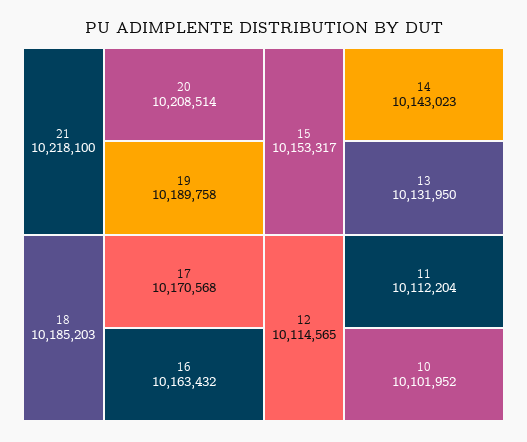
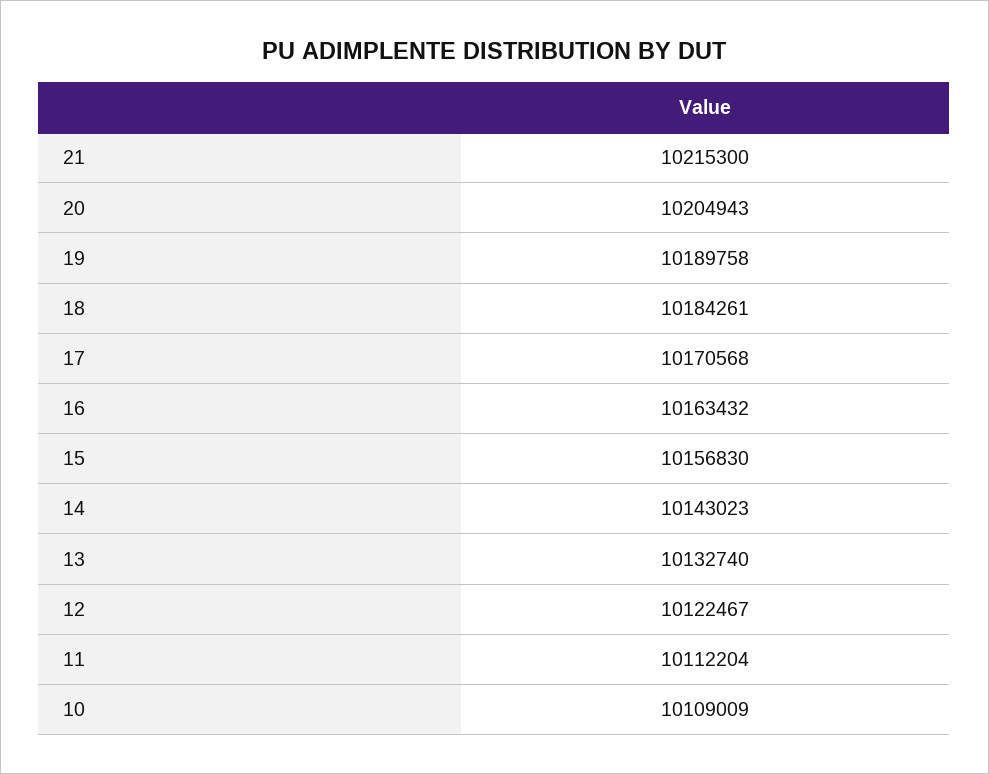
21: 10218100 -> 10215300
20: 10208514 -> 10204943
18: 10185203 -> 10184261
15: 10153317 -> 10156830
13: 10131950 -> 10132740
12: 10114565 -> 10122467
10: 10101952 -> 10109009

